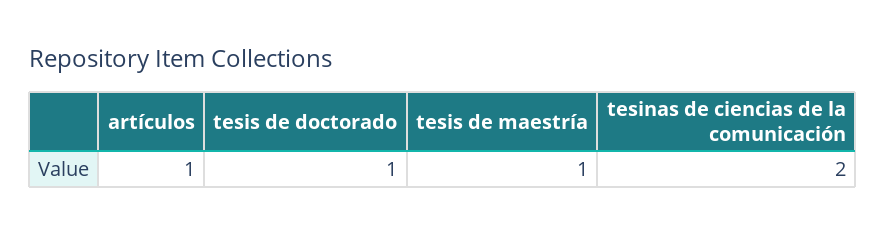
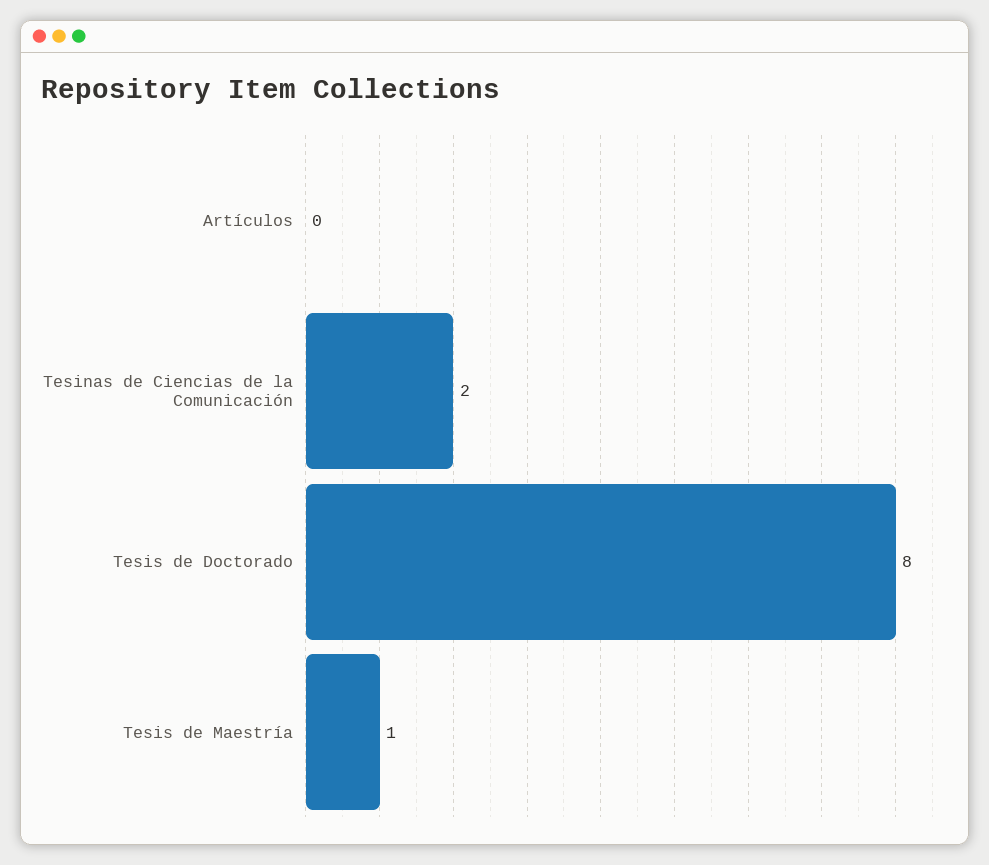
artículos: 1 -> 0
tesis de doctorado: 1 -> 8

